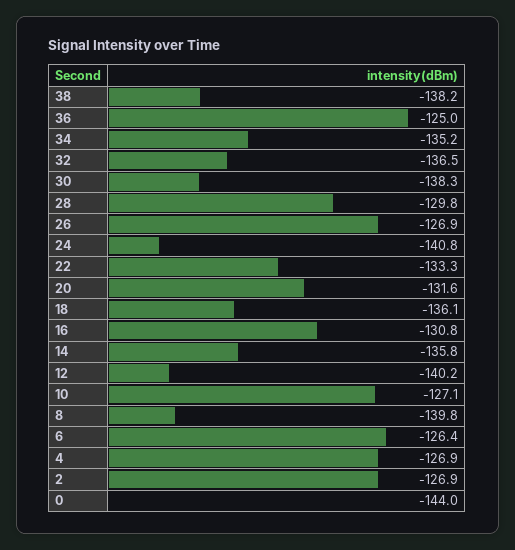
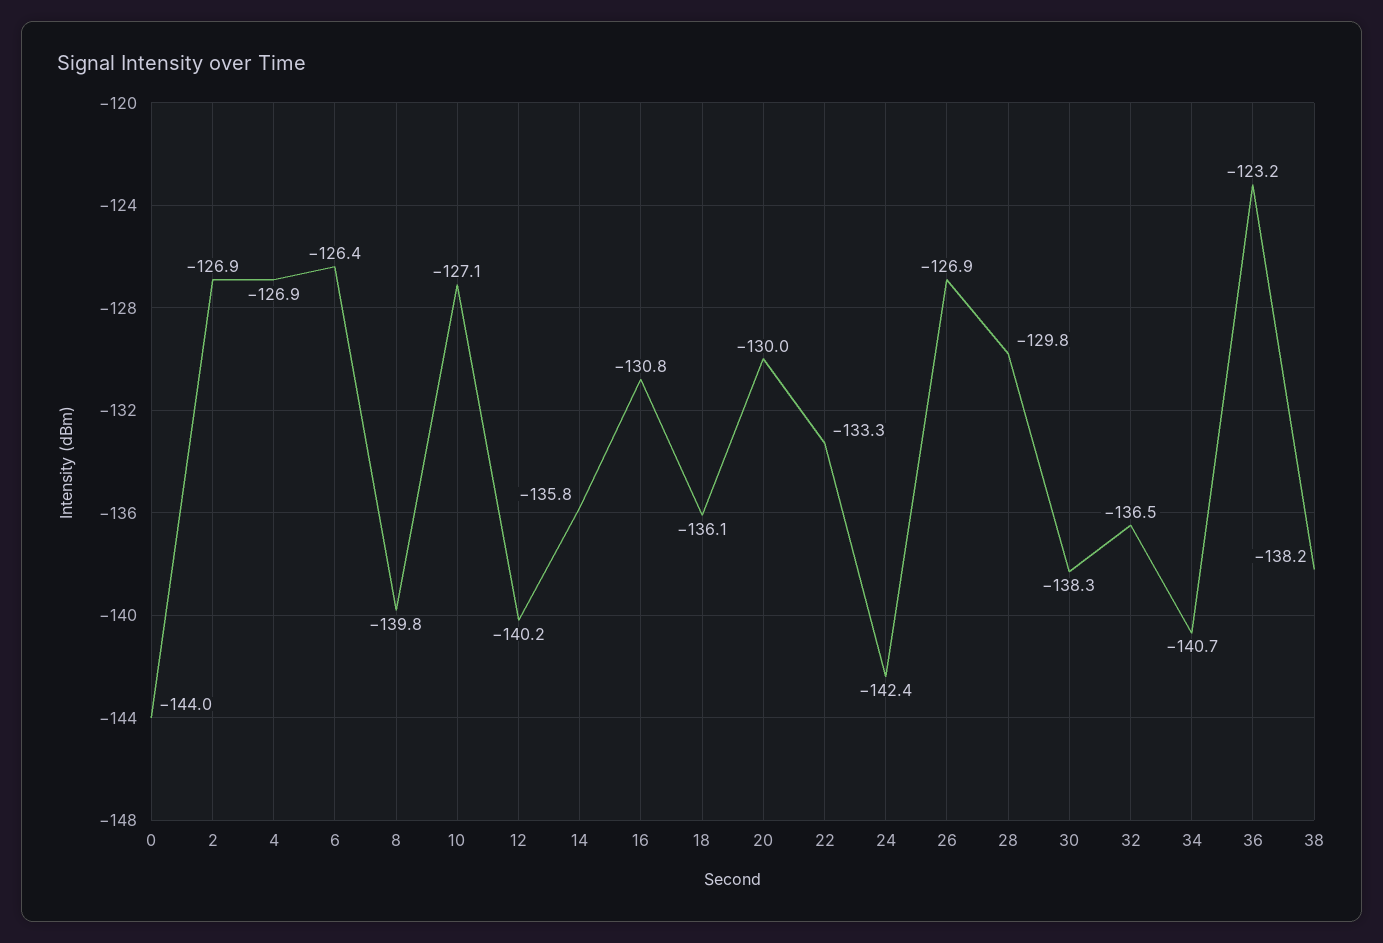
36: -125 -> -123.2
34: -135.2 -> -140.7
24: -140.8 -> -142.4
20: -131.6 -> -130

